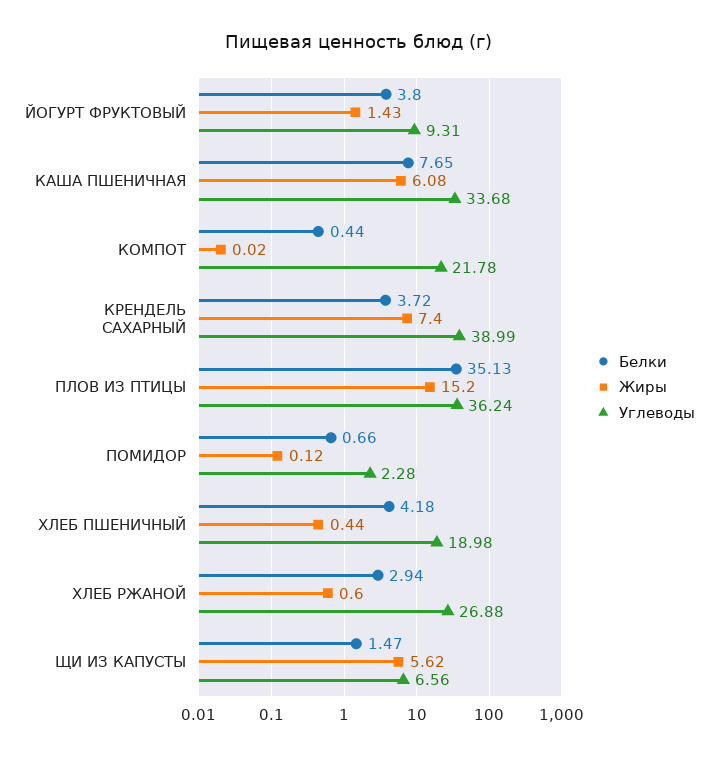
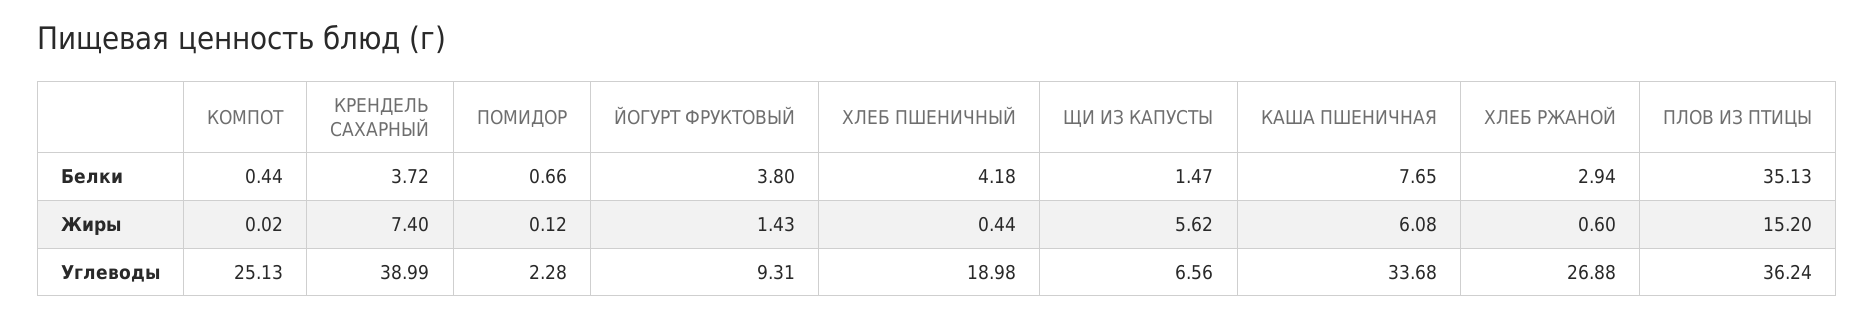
Углеводы, КОМПОТ: 21.78 -> 25.13

